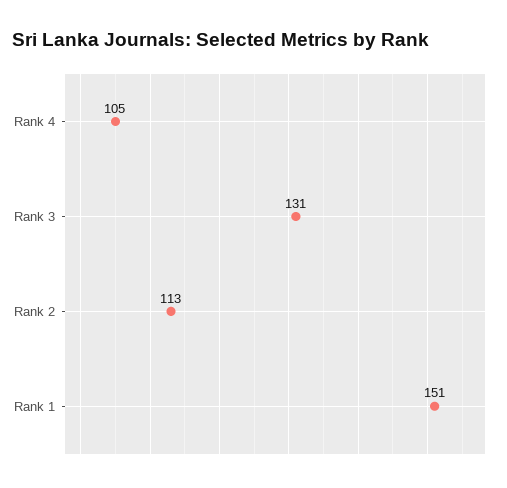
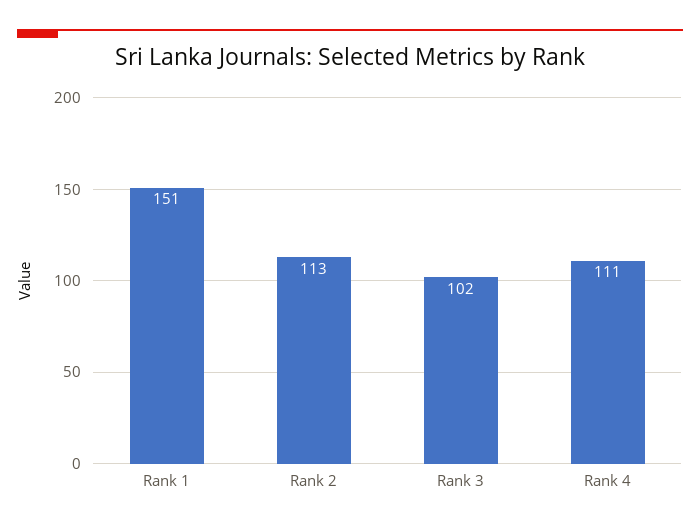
Rank 4: 105 -> 111
Rank 3: 131 -> 102

